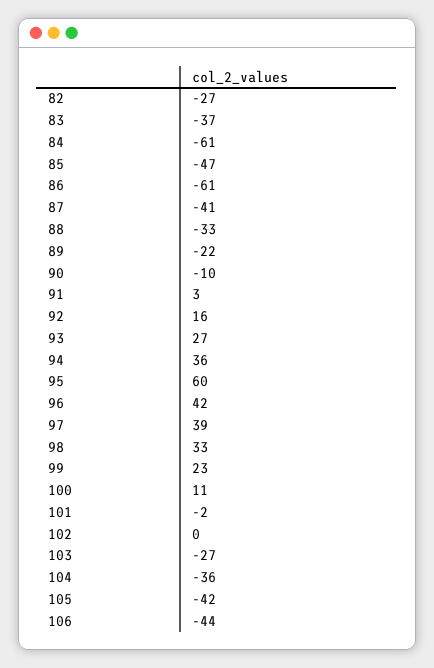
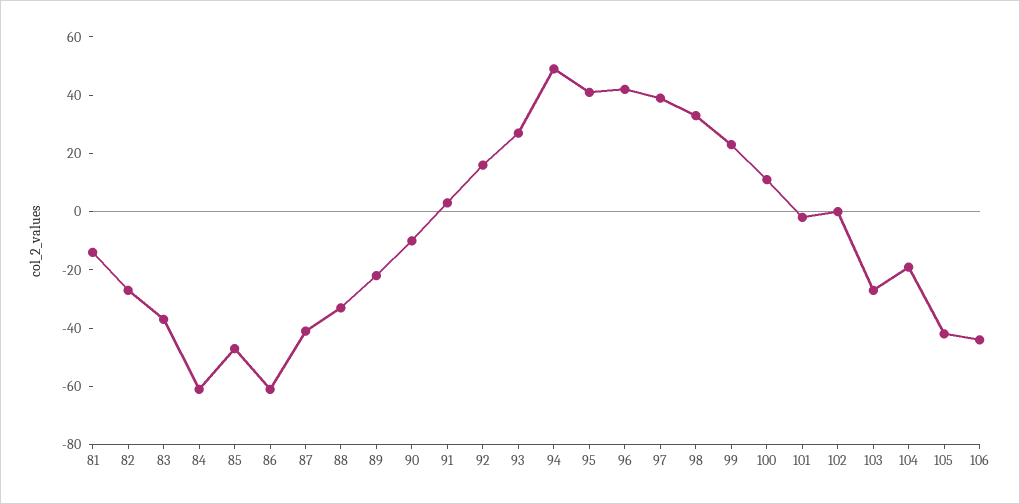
94: 36 -> 50
95: 60 -> 40
104: -36 -> -20
81: none -> -15

